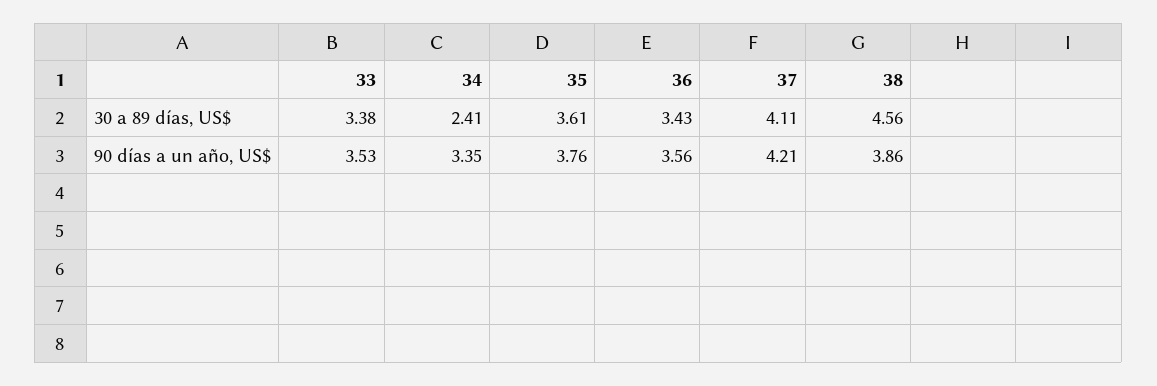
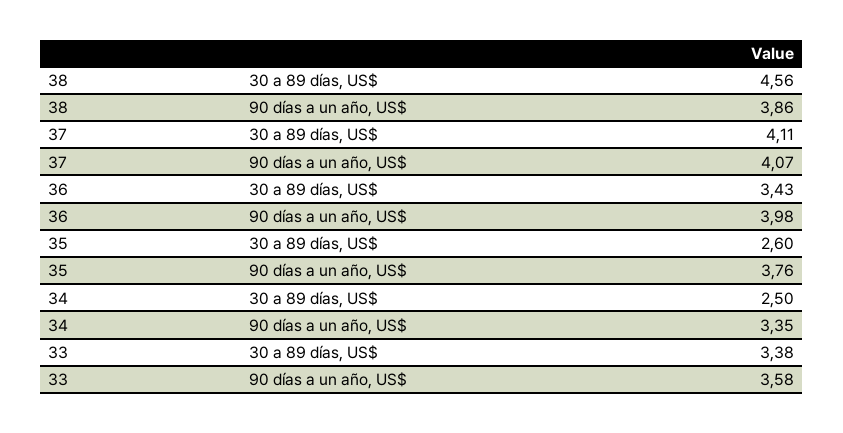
34, 30 a 89 días, US$: 2.41 -> 2.5
35, 30 a 89 días, US$: 3.61 -> 2.6
33, 90 días a un año, US$: 3.53 -> 3.58
36, 90 días a un año, US$: 3.56 -> 3.98
37, 90 días a un año, US$: 4.21 -> 4.07

